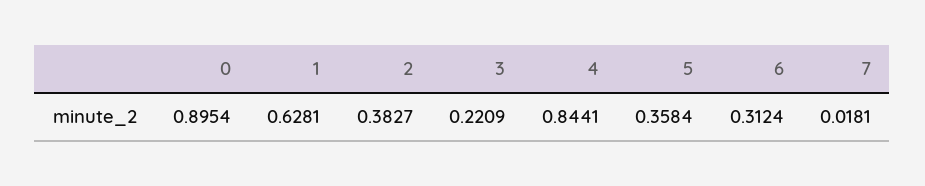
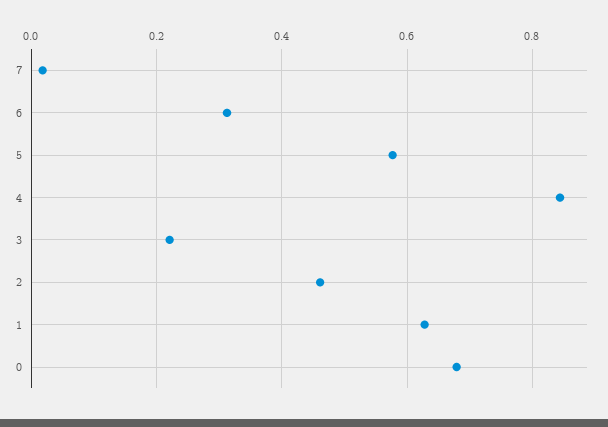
0: 0.8954 -> 0.68
2: 0.3827 -> 0.46
5: 0.3584 -> 0.58

